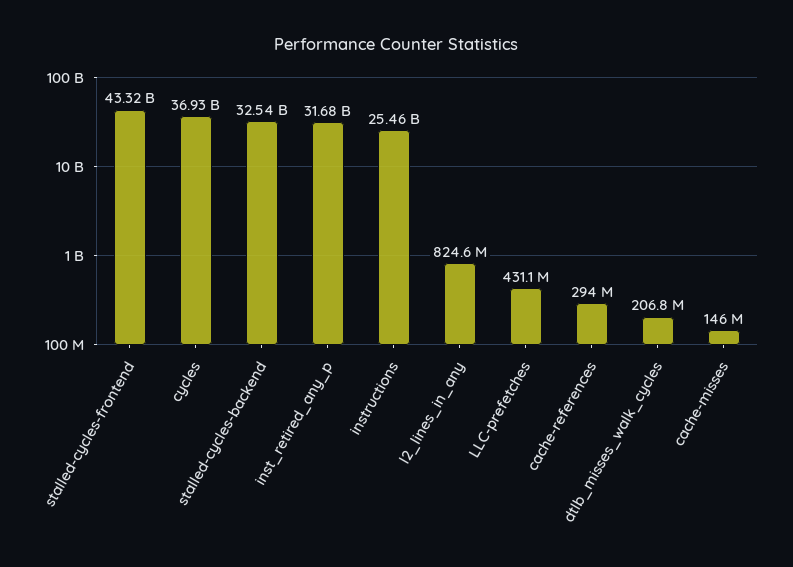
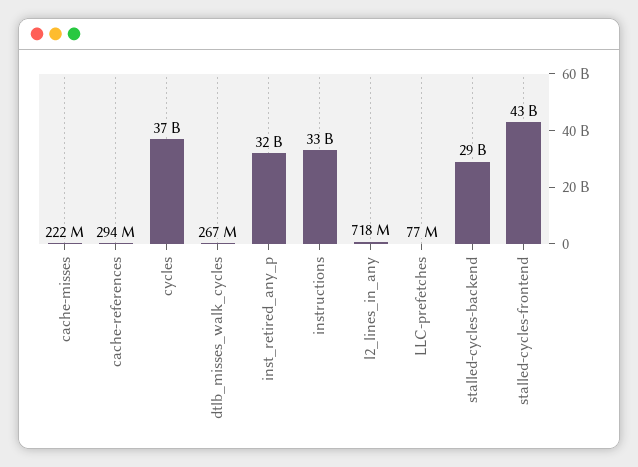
stalled-cycles-backend: 32540000000 -> 29000000000
instructions: 25460000000 -> 33000000000
l2_lines_in_any: 824600000 -> 718000000
LLC-prefetches: 431100000 -> 77000000
dtlb_misses_walk_cycles: 206800000 -> 267000000
cache-misses: 146000000 -> 222000000

